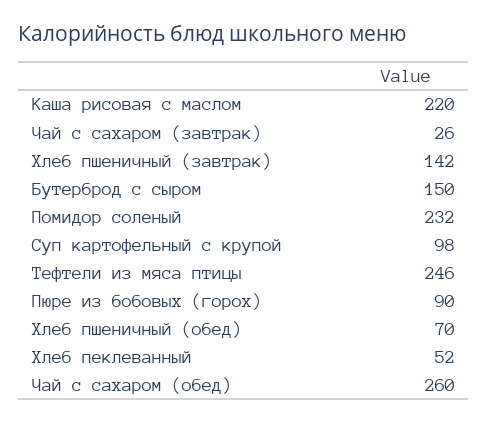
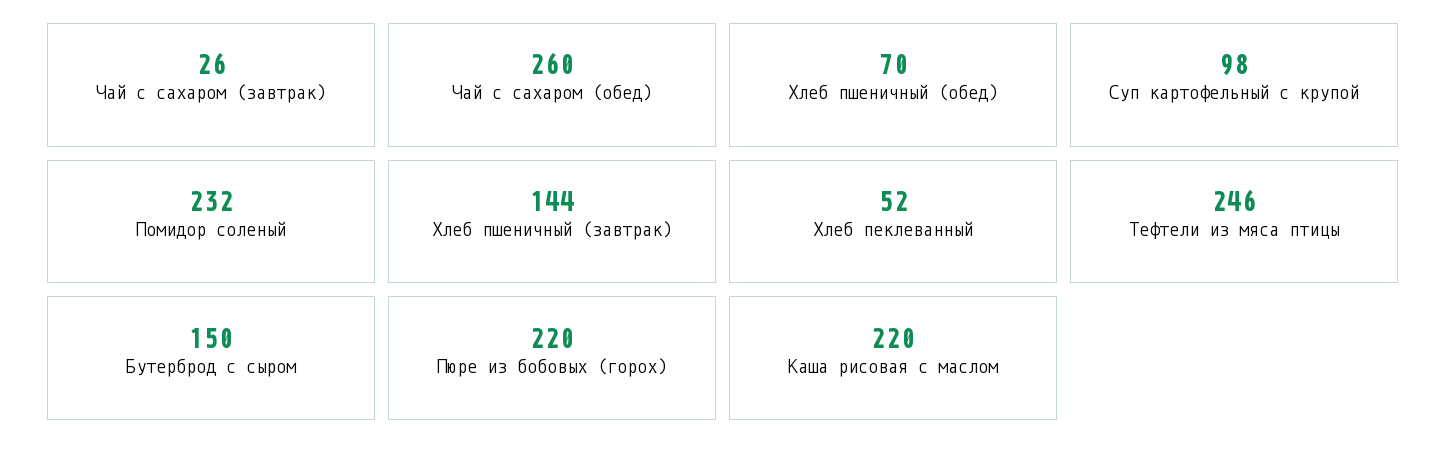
Хлеб пшеничный (завтрак): 142 -> 144
Пюре из бобовых (горох): 90 -> 220

